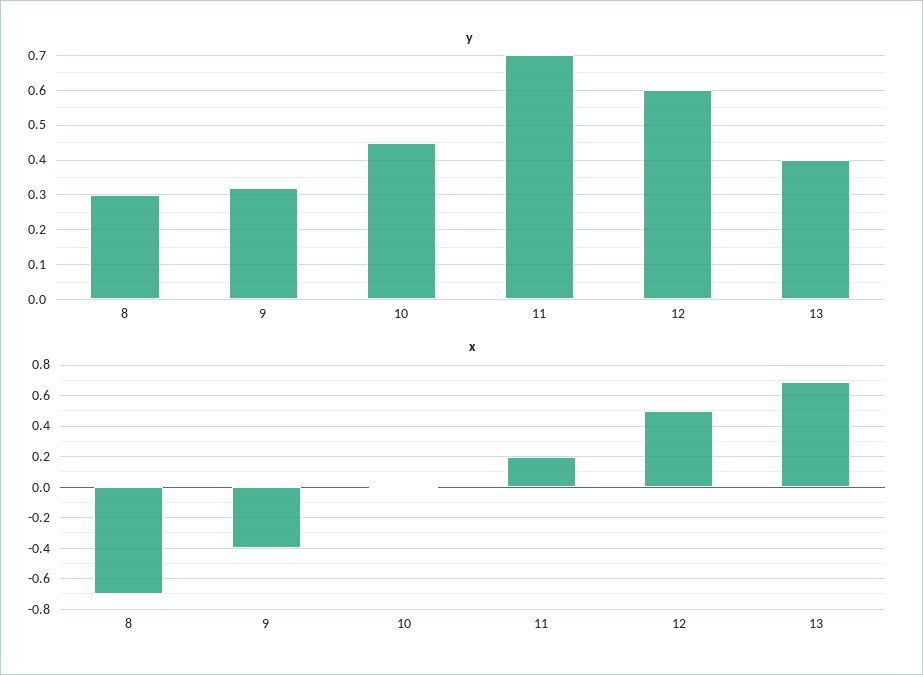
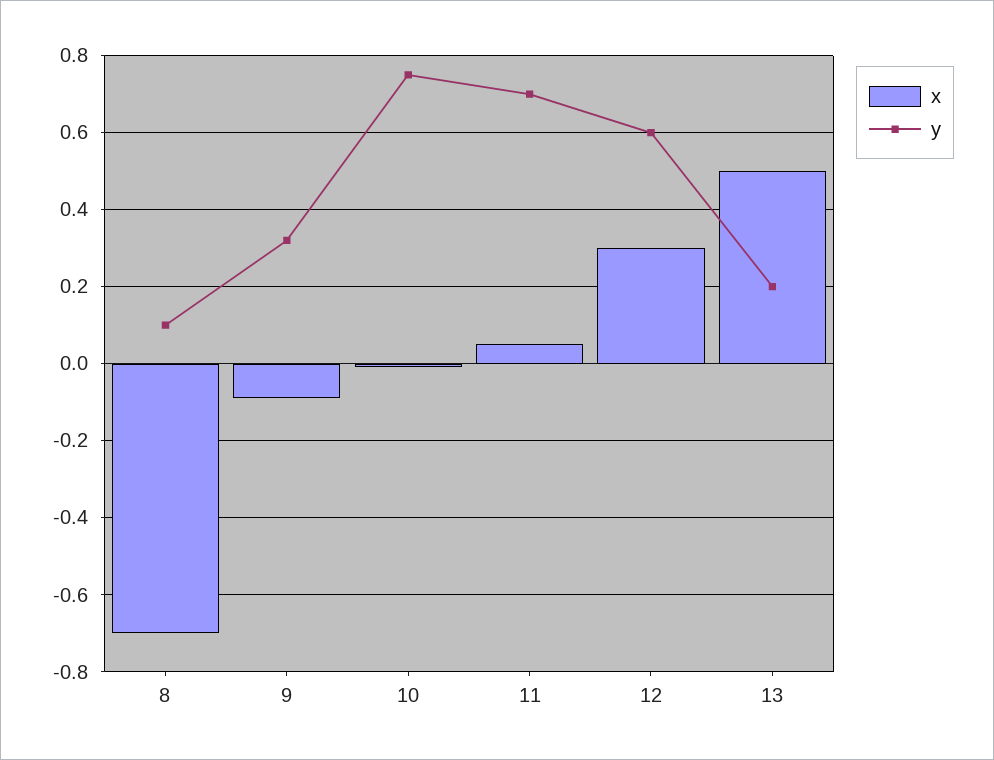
y, 8: 0.3 -> 0.1
y, 10: 0.45 -> 0.75
y, 13: 0.4 -> 0.2
x, 9: -0.4 -> -0.1
x, 11: 0.2 -> 0.05
x, 12: 0.5 -> 0.3
x, 13: 0.7 -> 0.5

